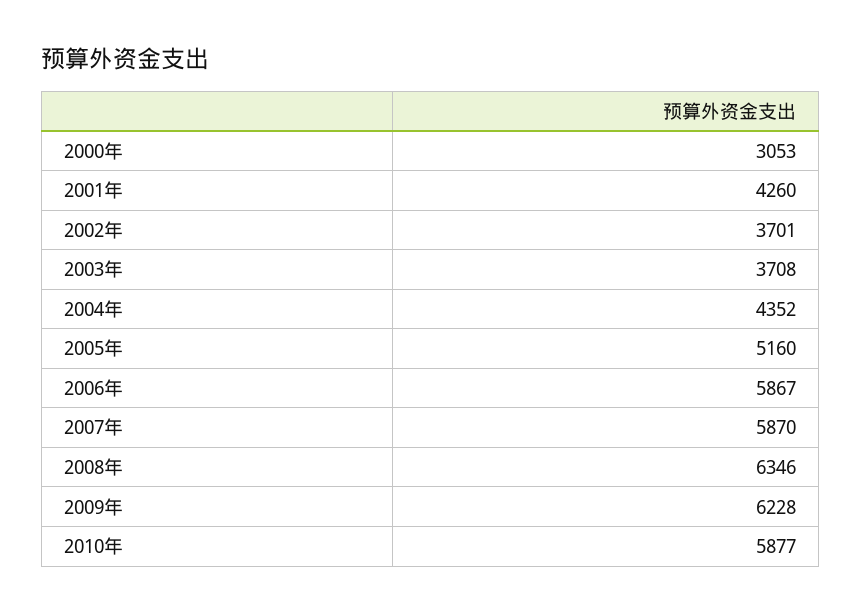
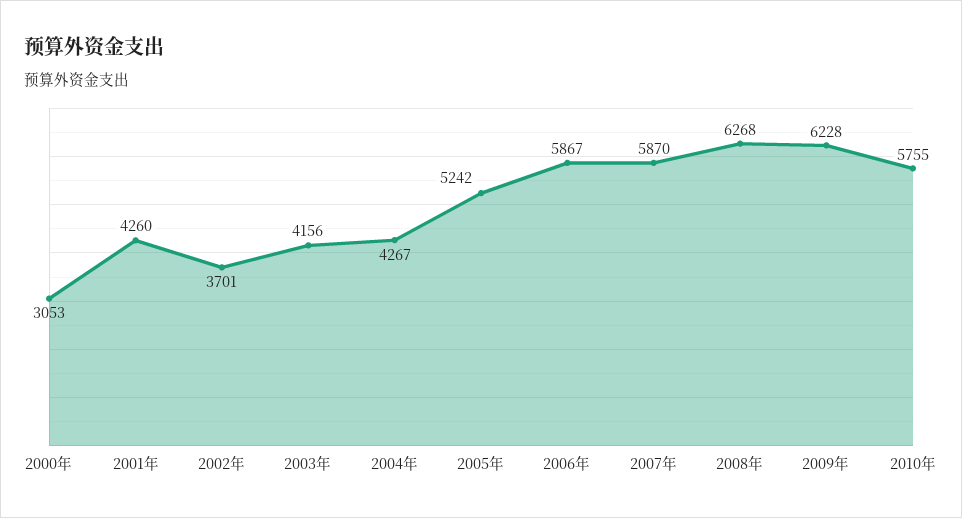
2003年: 3708 -> 4156
2004年: 4352 -> 4267
2005年: 5160 -> 5242
2008年: 6346 -> 6268
2010年: 5877 -> 5755

